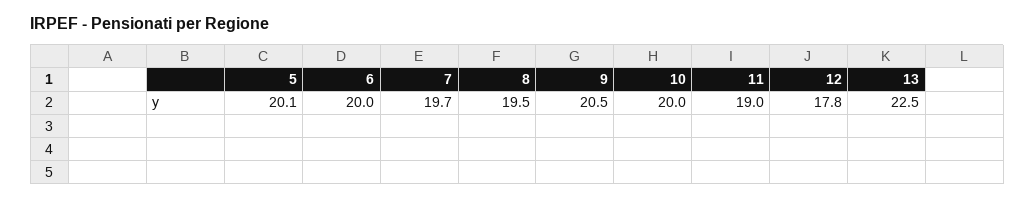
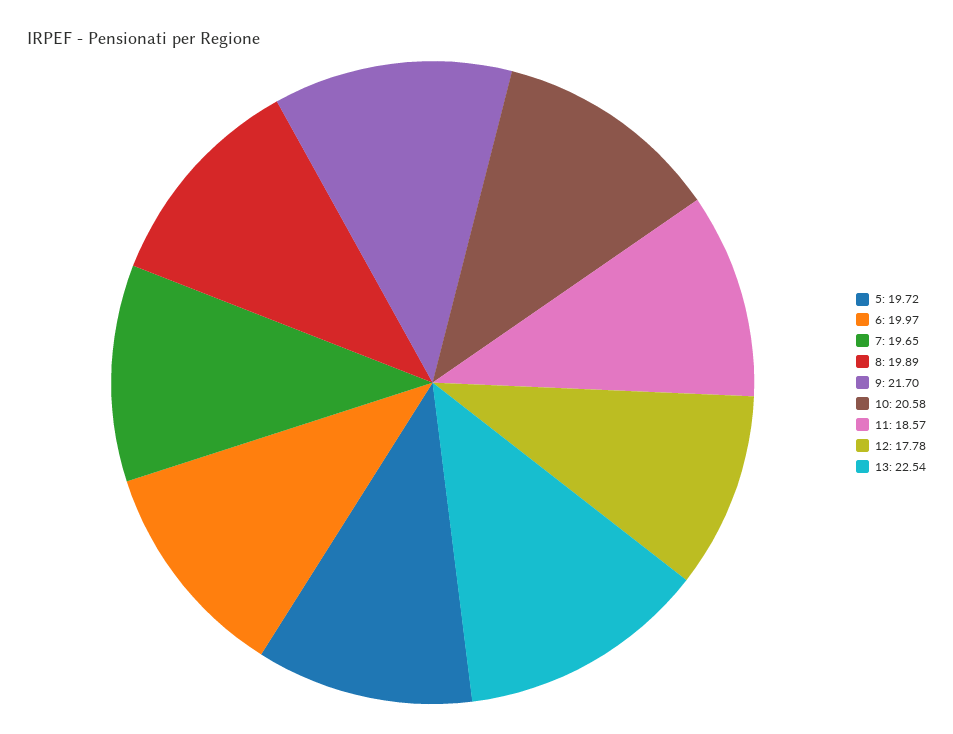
5: 20.1 -> 19.72
8: 19.5 -> 19.89
9: 20.5 -> 21.7
10: 20 -> 20.58
11: 19 -> 18.57

